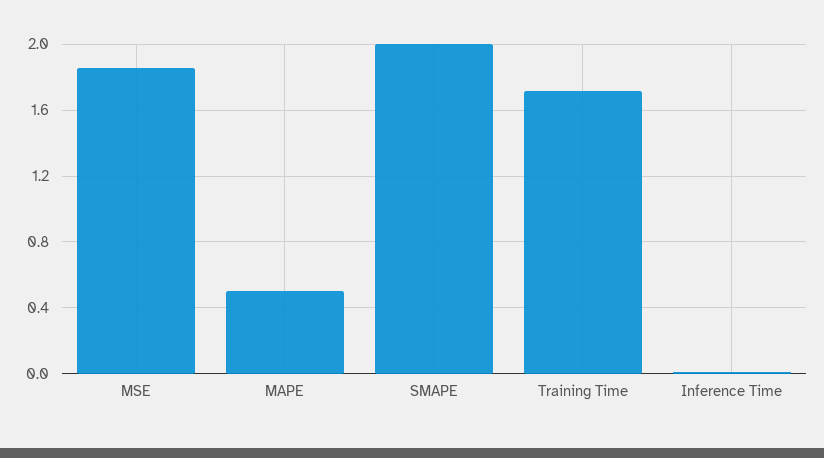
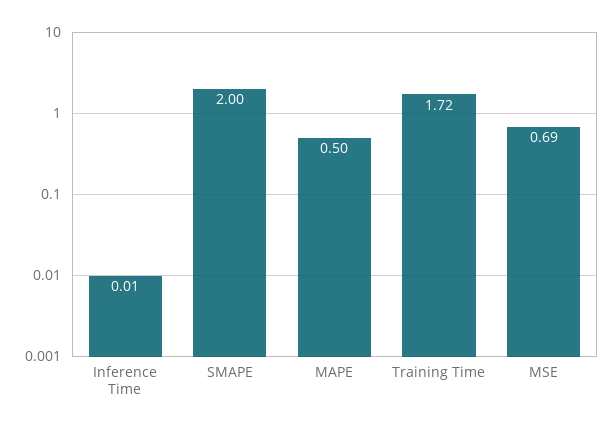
MSE: 1.85 -> 0.69

